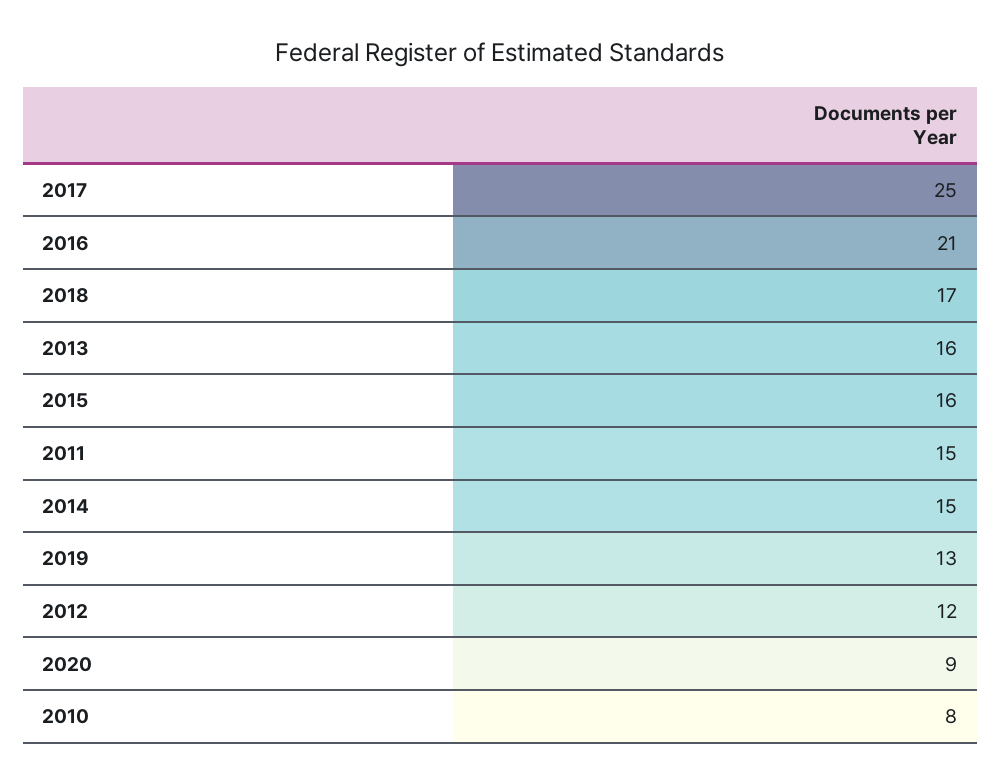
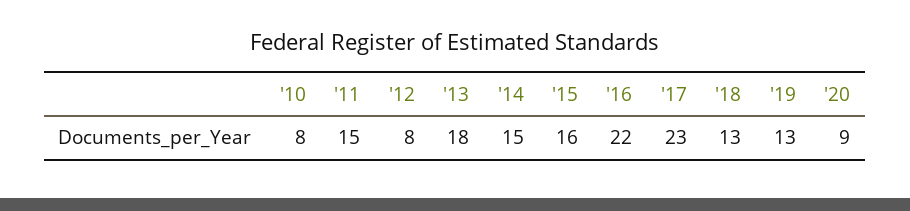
2017: 25 -> 23
2016: 21 -> 22
2018: 17 -> 13
2013: 16 -> 18
2012: 12 -> 8

